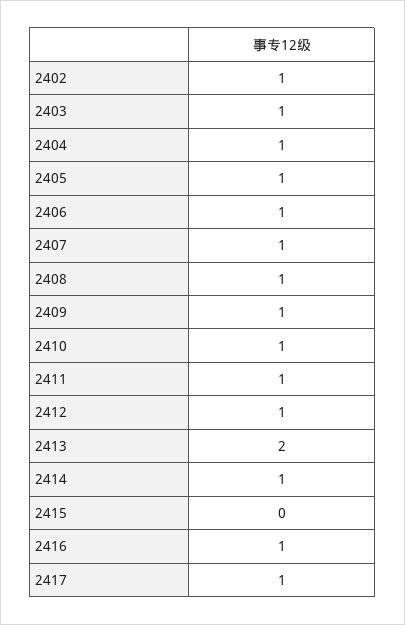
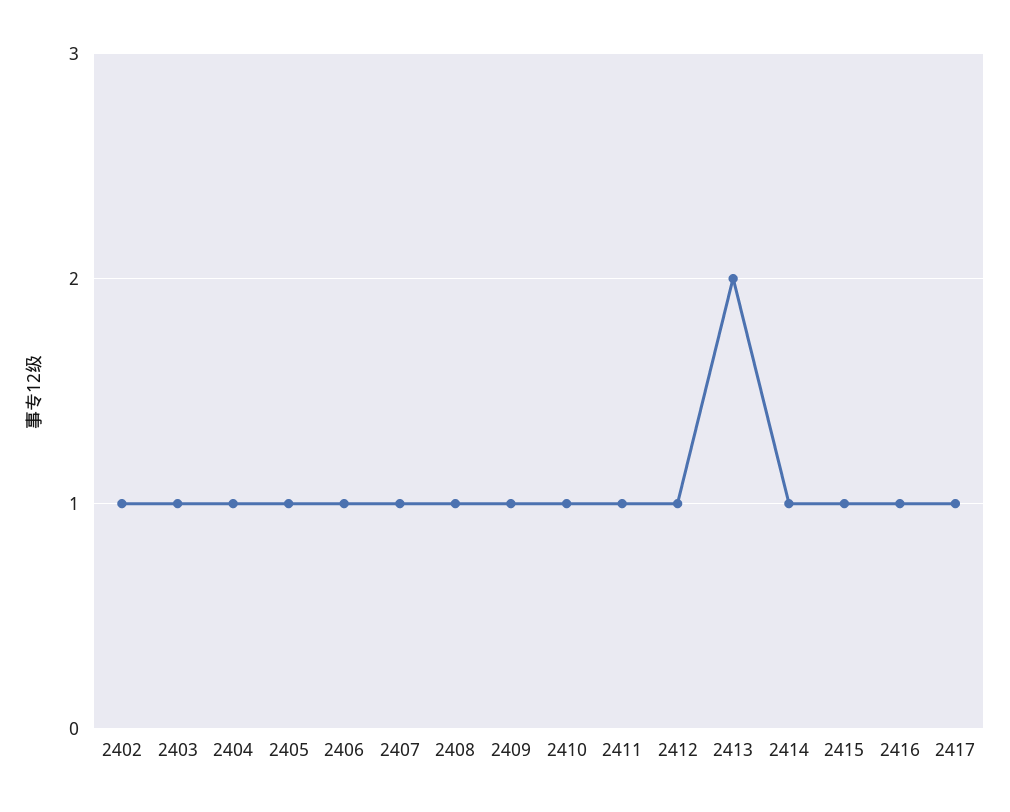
2415: 0 -> 1

